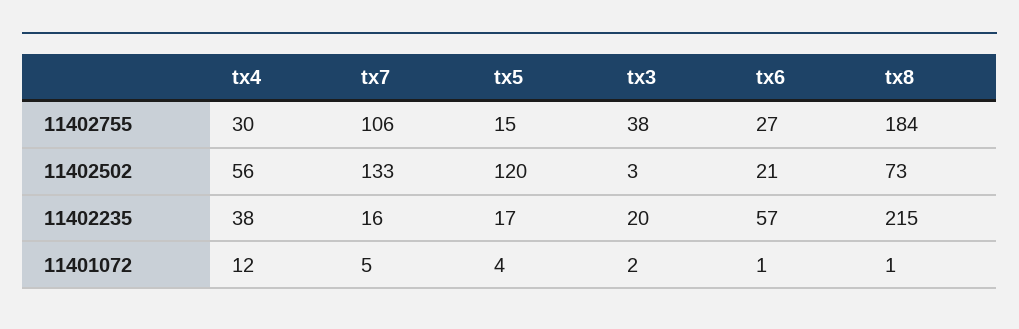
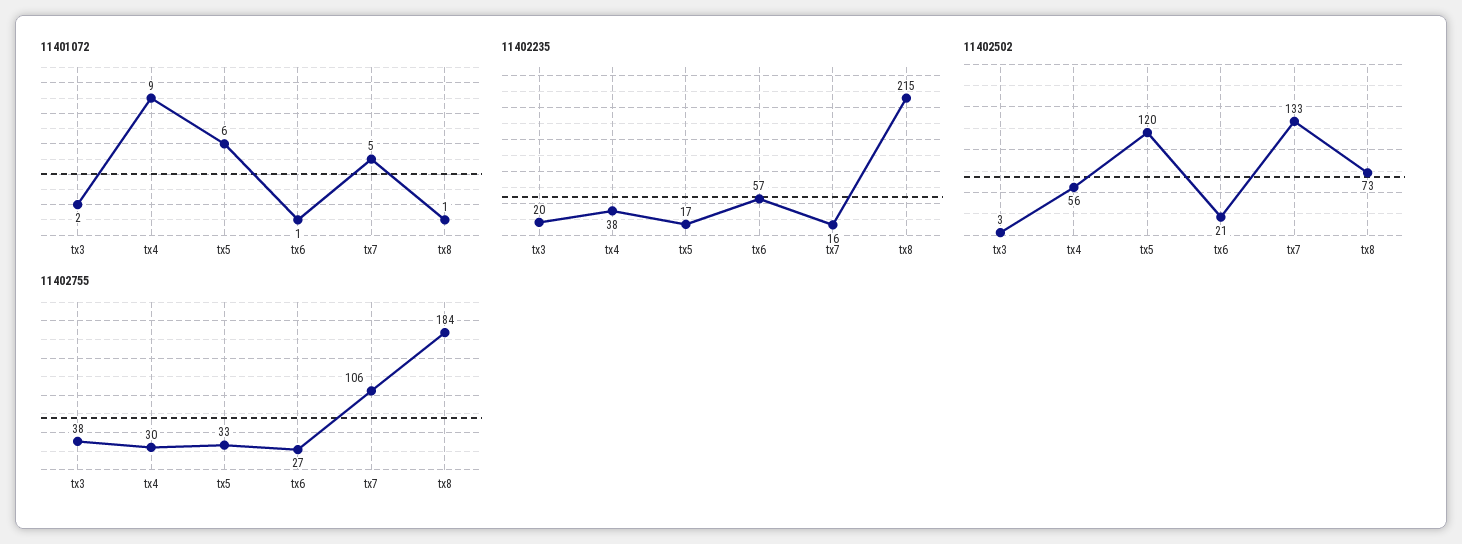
11402755, tx5: 15 -> 33
11401072, tx4: 12 -> 9
11401072, tx5: 4 -> 6

